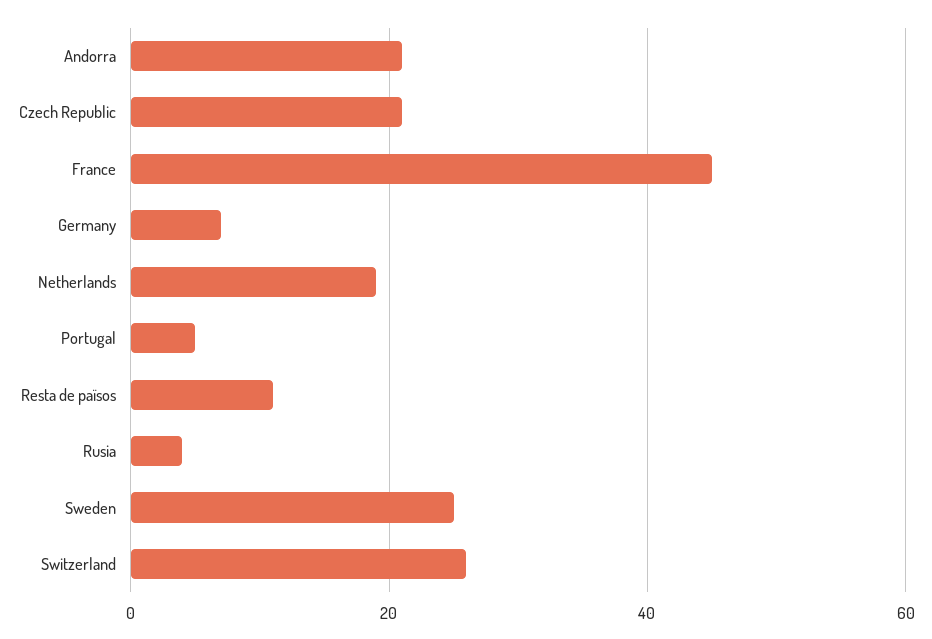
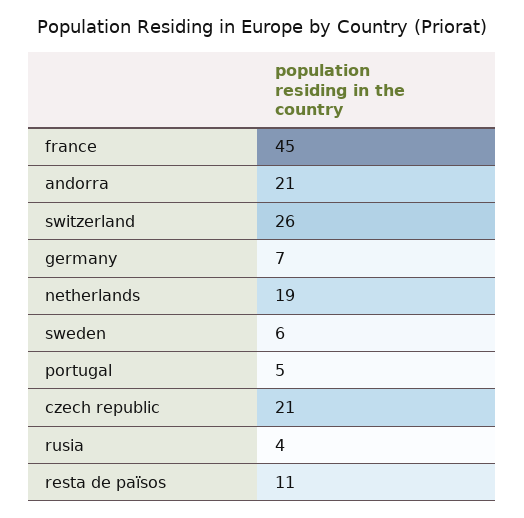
Sweden: 25 -> 6

